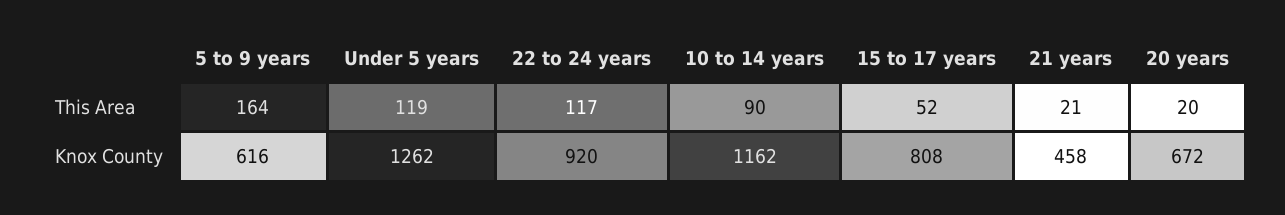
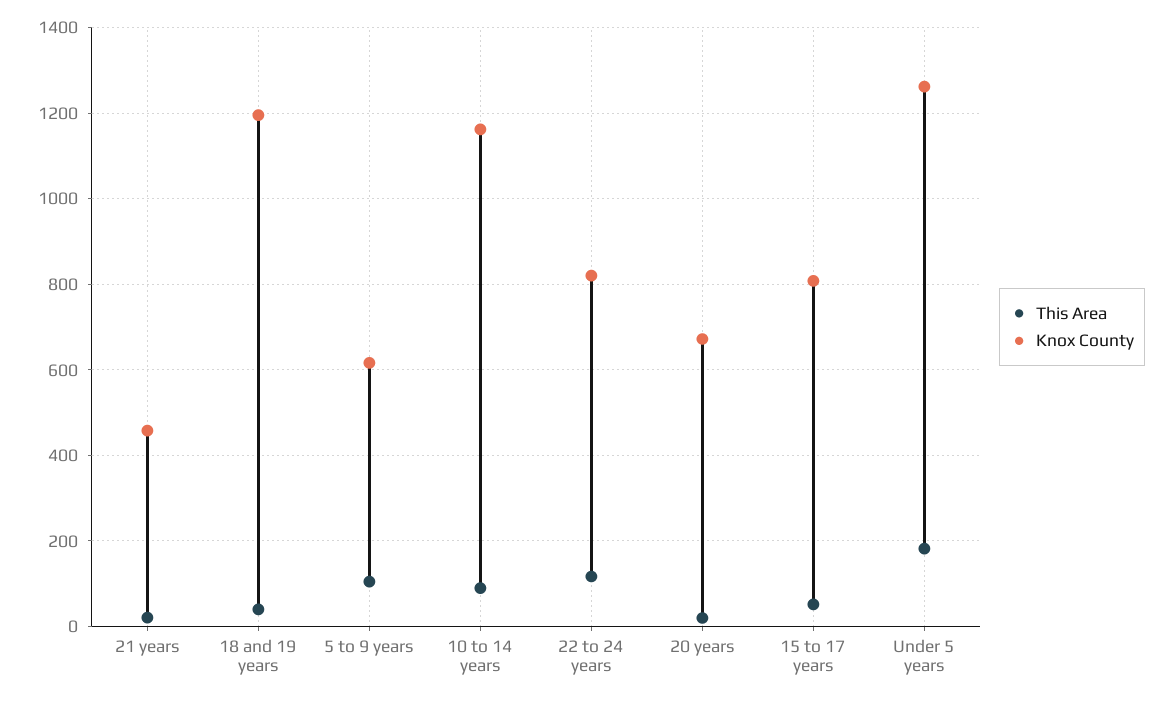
This Area, 5 to 9 years: 164 -> 100
This Area, Under 5 years: 119 -> 180
Knox County, 22 to 24 years: 920 -> 820
This Area, 18 and 19 years: none -> 40
Knox County, 18 and 19 years: none -> 1200

